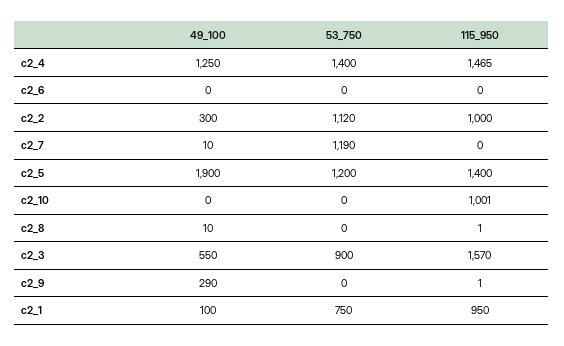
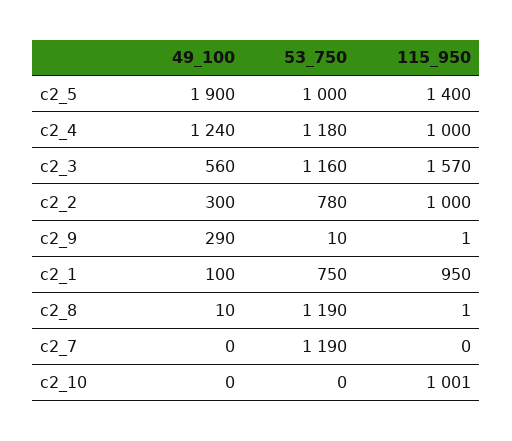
49_100, c2_4: 1250 -> 1240
53_750, c2_4: 1400 -> 1180
115_950, c2_4: 1465 -> 1000
49_100, c2_6: 0 -> none
53_750, c2_6: 0 -> none
115_950, c2_6: 0 -> none
53_750, c2_2: 1120 -> 780
49_100, c2_7: 10 -> 0
53_750, c2_5: 1200 -> 1000
53_750, c2_8: 0 -> 1190
49_100, c2_3: 550 -> 560
53_750, c2_3: 900 -> 1160
53_750, c2_9: 0 -> 10

